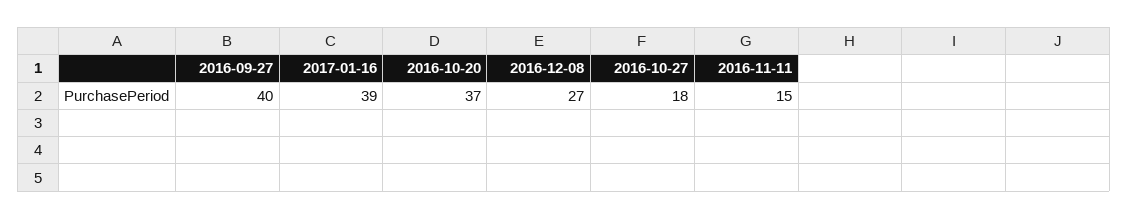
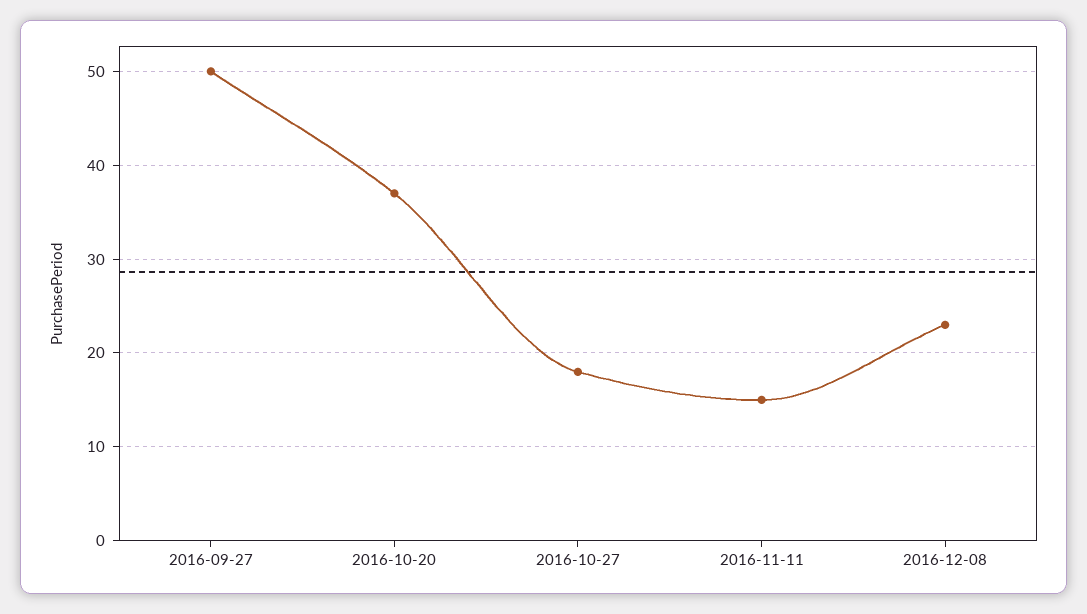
2016-09-27: 40 -> 50
2017-01-16: 39 -> none
2016-12-08: 27 -> 23

